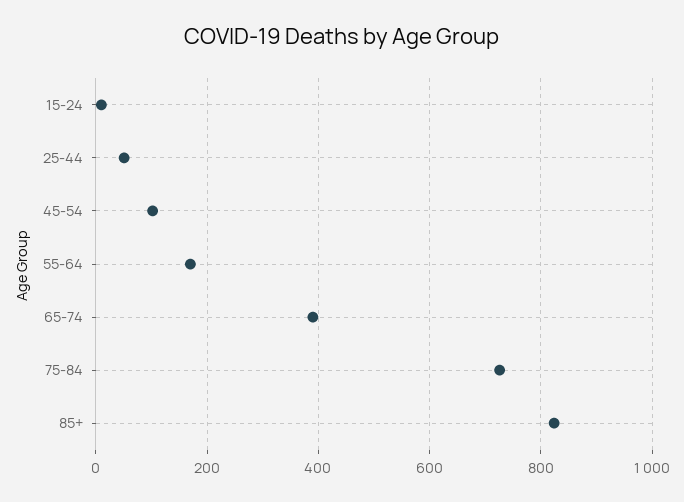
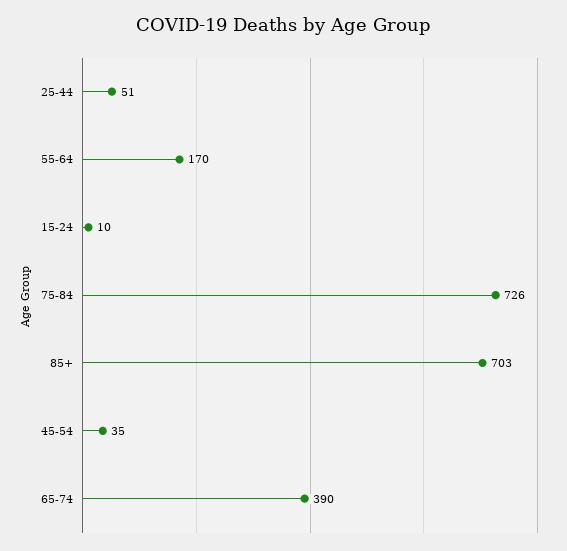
45-54: 100 -> 35
85+: 820 -> 703

